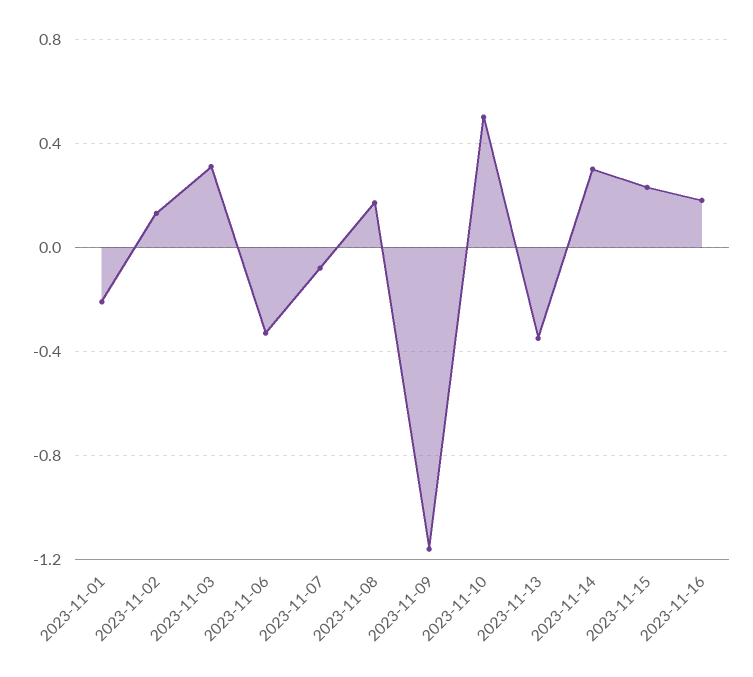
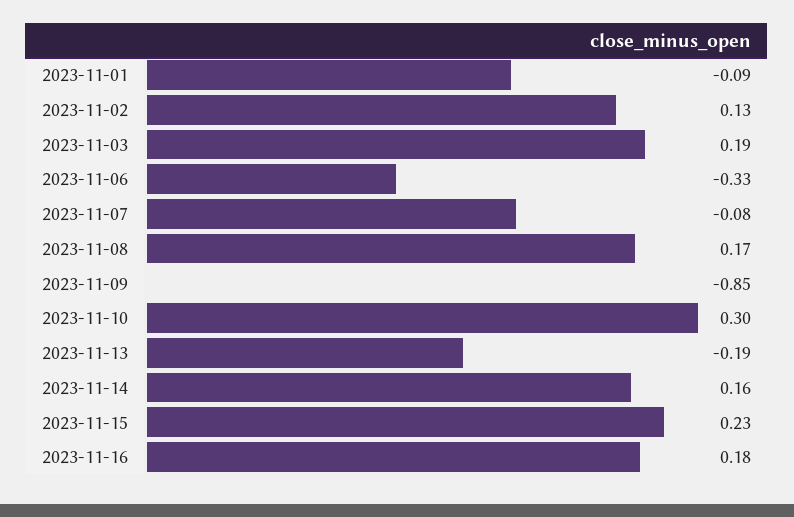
2023-11-01: -0.2 -> -0.09
2023-11-03: 0.3 -> 0.19
2023-11-09: -1.15 -> -0.85
2023-11-10: 0.5 -> 0.3
2023-11-13: -0.35 -> -0.19
2023-11-14: 0.3 -> 0.16

